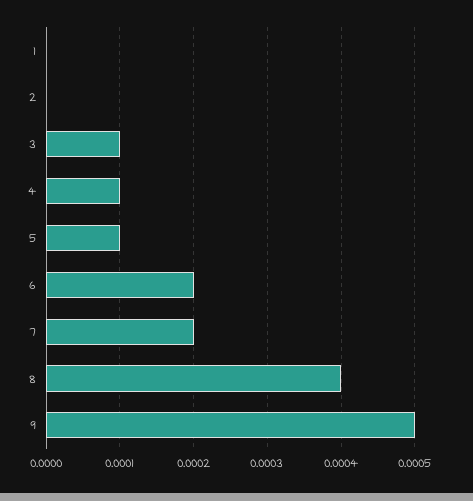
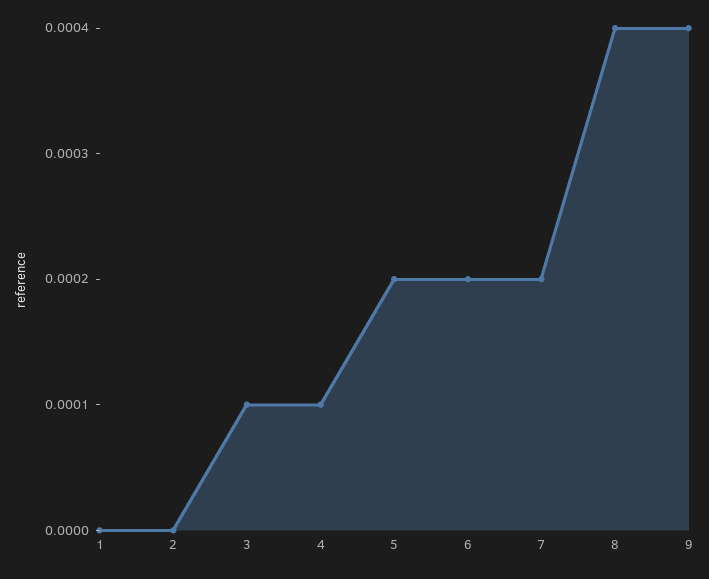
5: 0.0001 -> 0.0002
9: 0.0005 -> 0.0004

